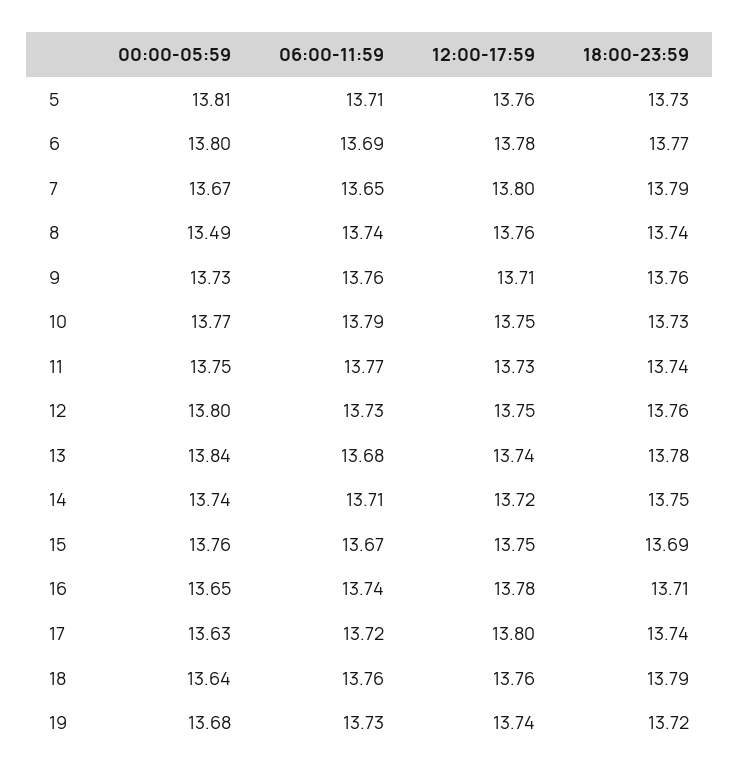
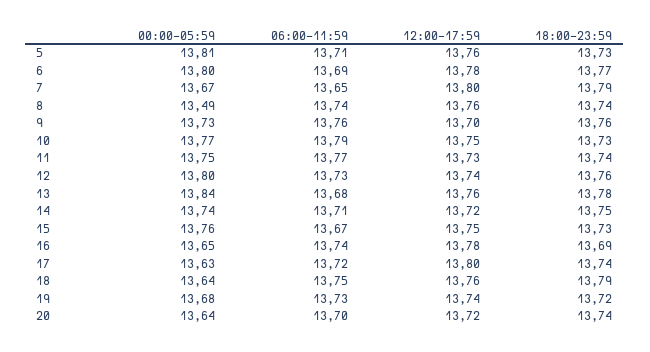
12:00-17:59, 9: 13.71 -> 13.7
12:00-17:59, 12: 13.75 -> 13.74
12:00-17:59, 13: 13.74 -> 13.76
18:00-23:59, 15: 13.69 -> 13.73
18:00-23:59, 16: 13.71 -> 13.69
06:00-11:59, 18: 13.76 -> 13.75
00:00-05:59, 20: none -> 13.64
06:00-11:59, 20: none -> 13.7
12:00-17:59, 20: none -> 13.72
18:00-23:59, 20: none -> 13.74

